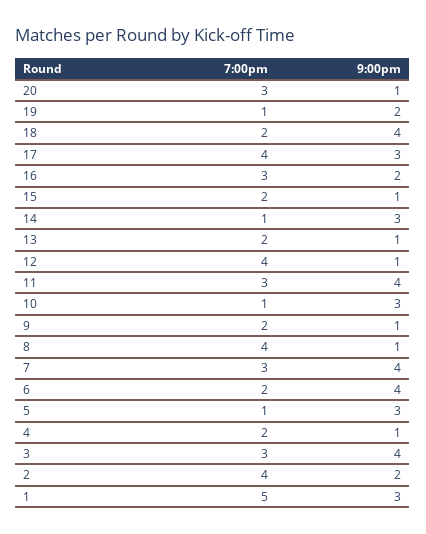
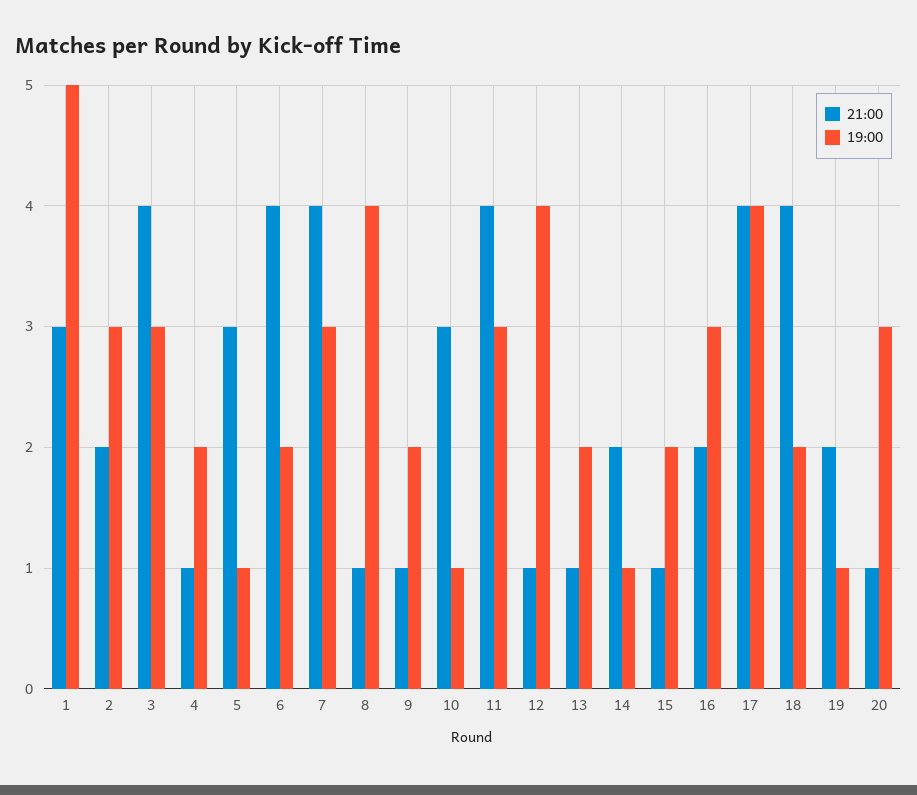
9:00pm, 17: 3 -> 4
9:00pm, 14: 3 -> 2
7:00pm, 2: 4 -> 3

